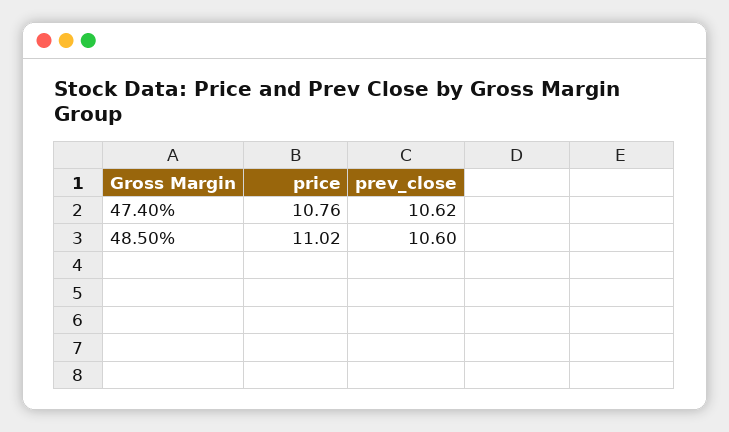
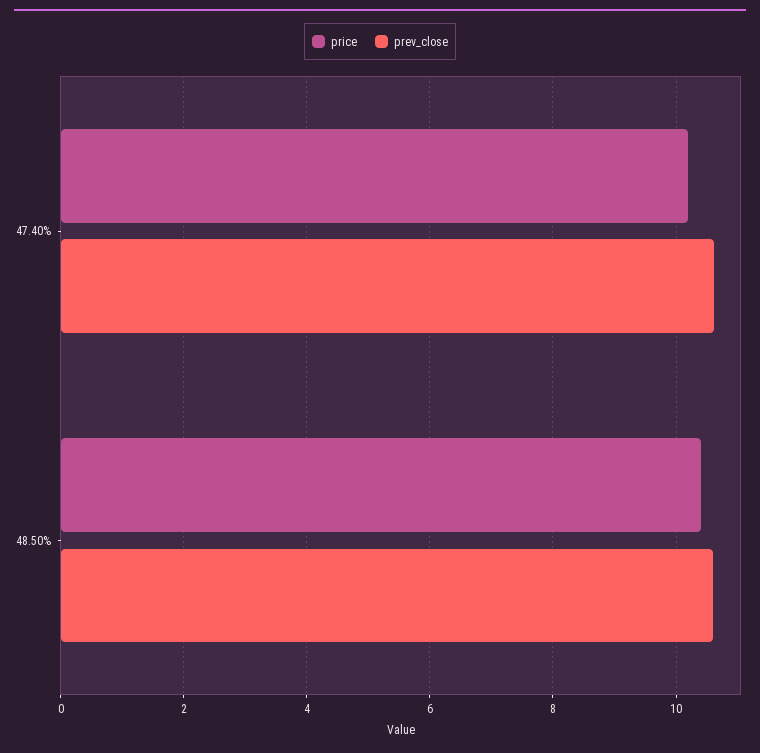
price, 47.40%: 10.76 -> 10.2
price, 48.50%: 11.02 -> 10.4

